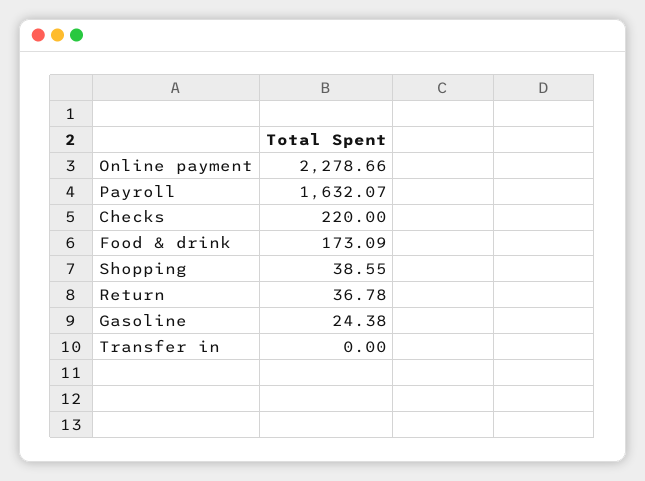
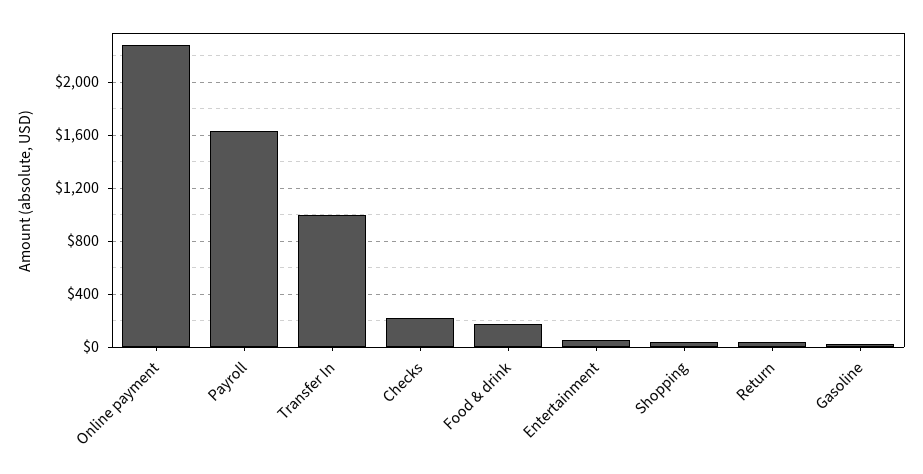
Transfer in: 0 -> 1000
Entertainment: none -> 50

